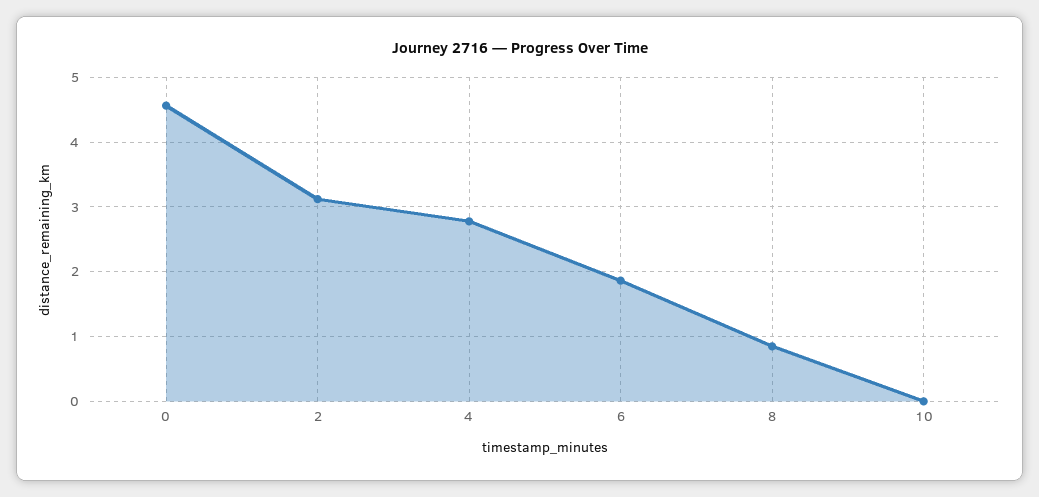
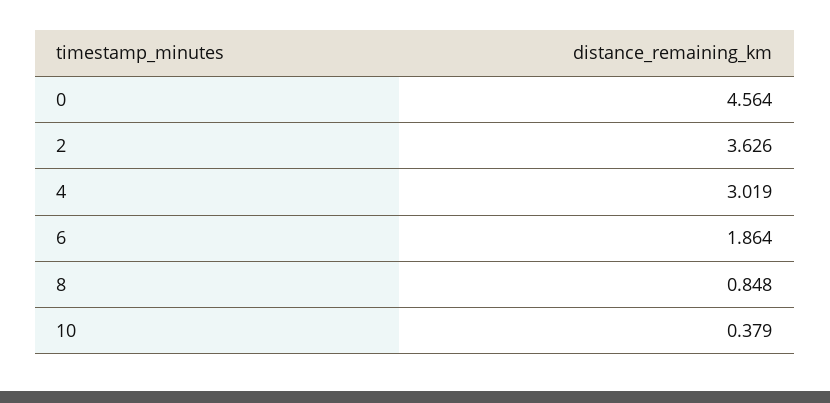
2: 3.1 -> 3.626
4: 2.8 -> 3.019
10: 0 -> 0.379

